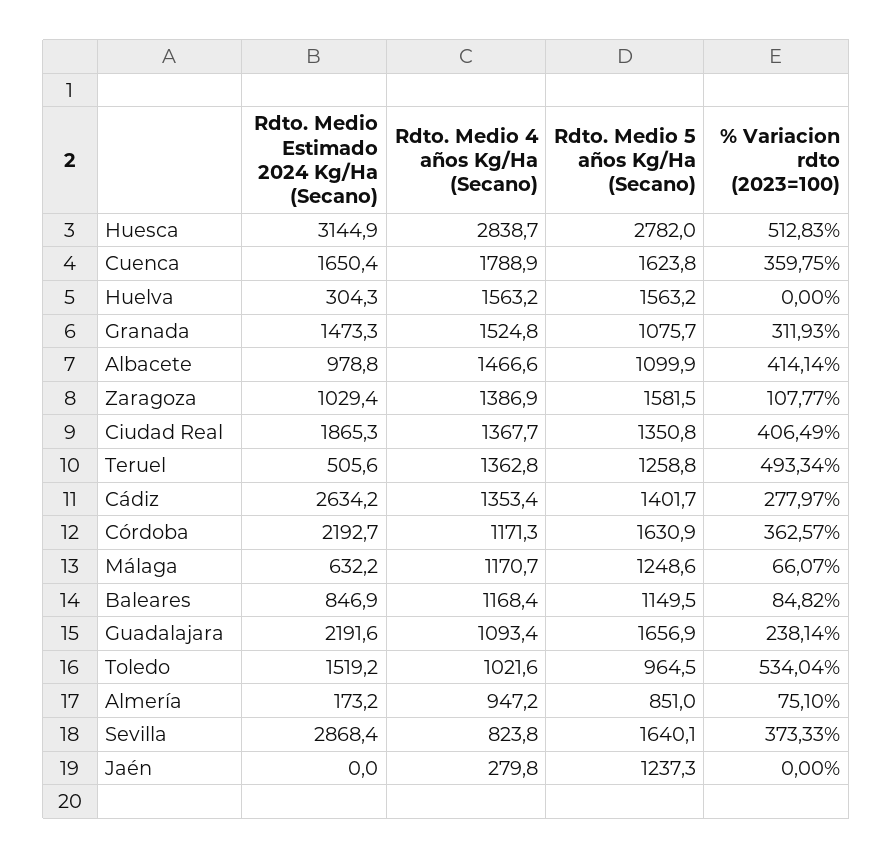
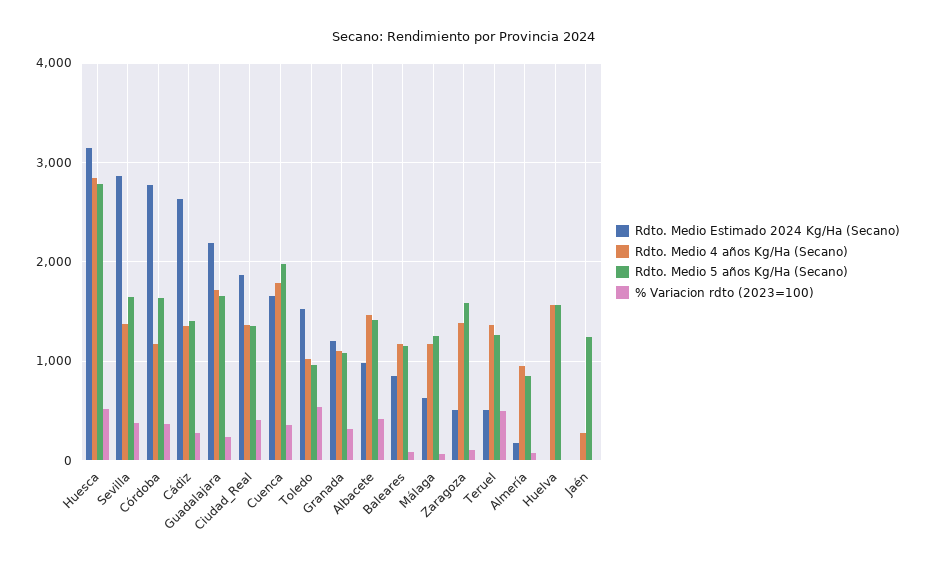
Rdto. Medio 5 años Kg/Ha (Secano), Cuenca: 1623.8 -> 2000
Rdto. Medio Estimado 2024 Kg/Ha (Secano), Huelva: 304.3 -> 0
Rdto. Medio Estimado 2024 Kg/Ha (Secano), Granada: 1473.3 -> 1200
Rdto. Medio 4 años Kg/Ha (Secano), Granada: 1524.8 -> 1100
Rdto. Medio 5 años Kg/Ha (Secano), Albacete: 1099.9 -> 1400
Rdto. Medio Estimado 2024 Kg/Ha (Secano), Zaragoza: 1029.4 -> 500
Rdto. Medio Estimado 2024 Kg/Ha (Secano), Córdoba: 2192.7 -> 2800
Rdto. Medio 4 años Kg/Ha (Secano), Guadalajara: 1093.4 -> 1700
Rdto. Medio 4 años Kg/Ha (Secano), Sevilla: 823.8 -> 1400

